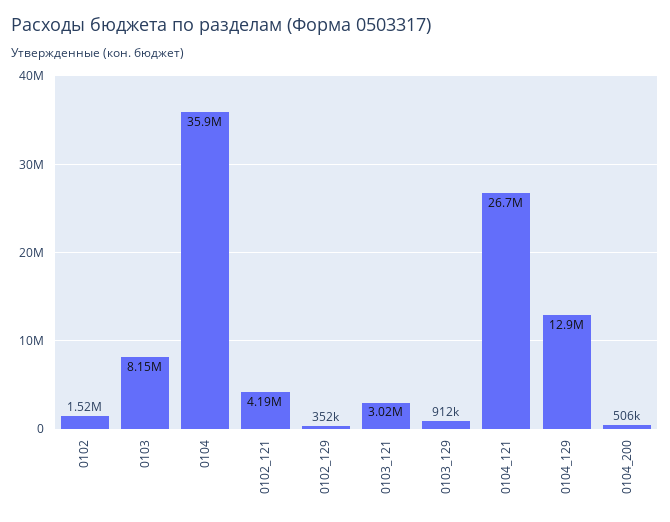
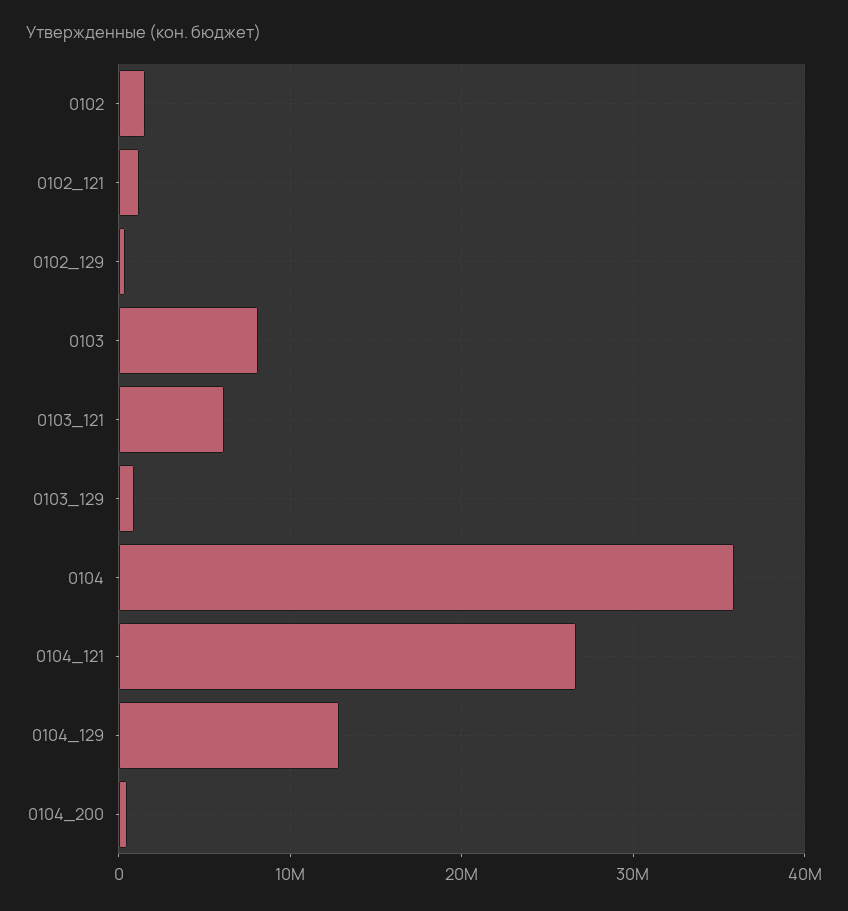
0102_121: 4190000 -> 1000000
0103_121: 3020000 -> 6000000

